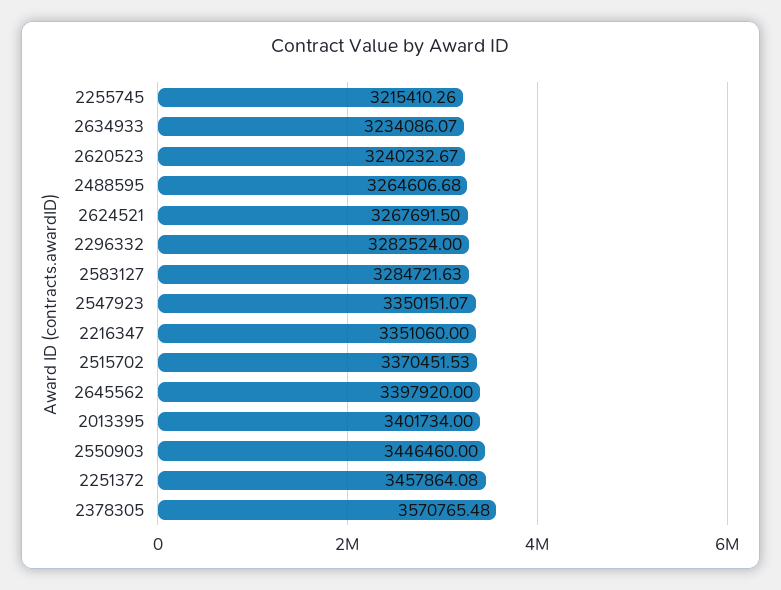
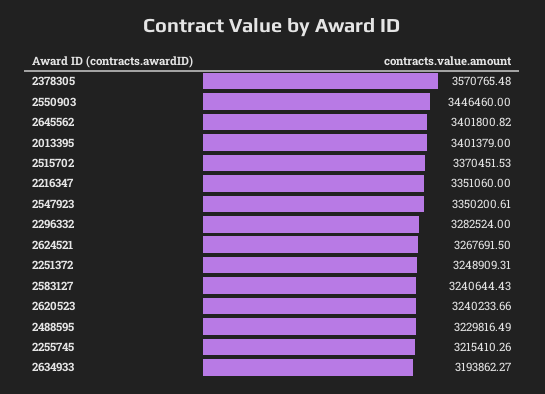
2634933: 3234086.07 -> 3193862.27
2620523: 3240232.67 -> 3240233.66
2488595: 3264606.68 -> 3229816.49
2583127: 3284721.63 -> 3240644.43
2547923: 3350151.07 -> 3350200.61
2645562: 3397920 -> 3401800.82
2013395: 3401734 -> 3401379
2251372: 3457864.08 -> 3248909.31

